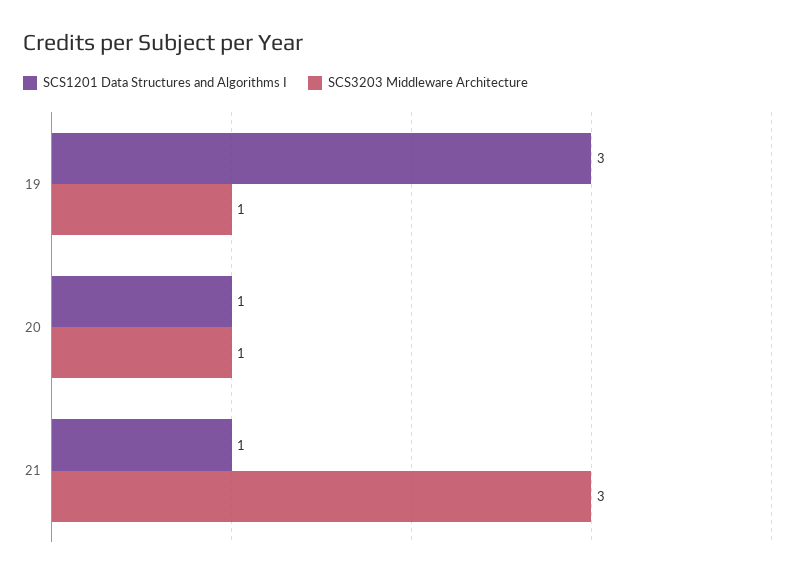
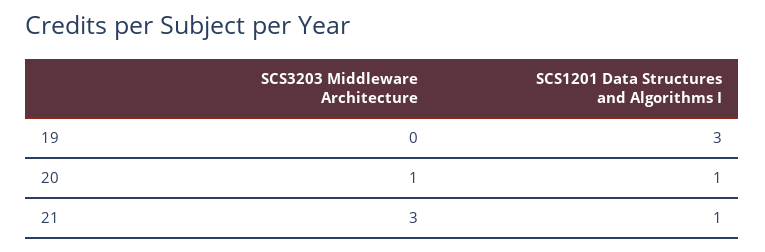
SCS3203 Middleware Architecture, 19: 1 -> 0

